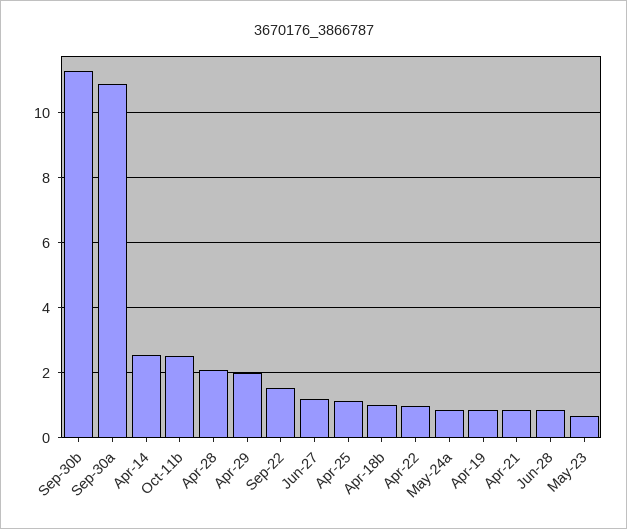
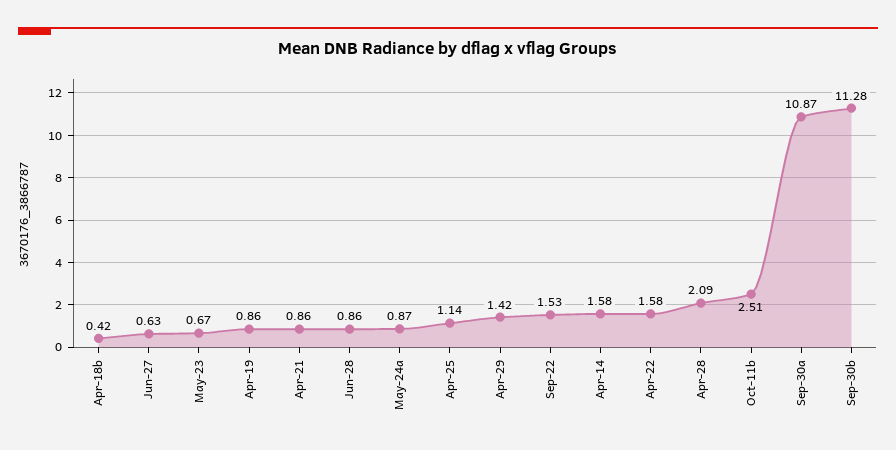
Apr-14: 2.6 -> 1.58
Apr-29: 2 -> 1.42
Jun-27: 1.2 -> 0.63
Apr-18b: 1 -> 0.42
Apr-22: 1 -> 1.58

